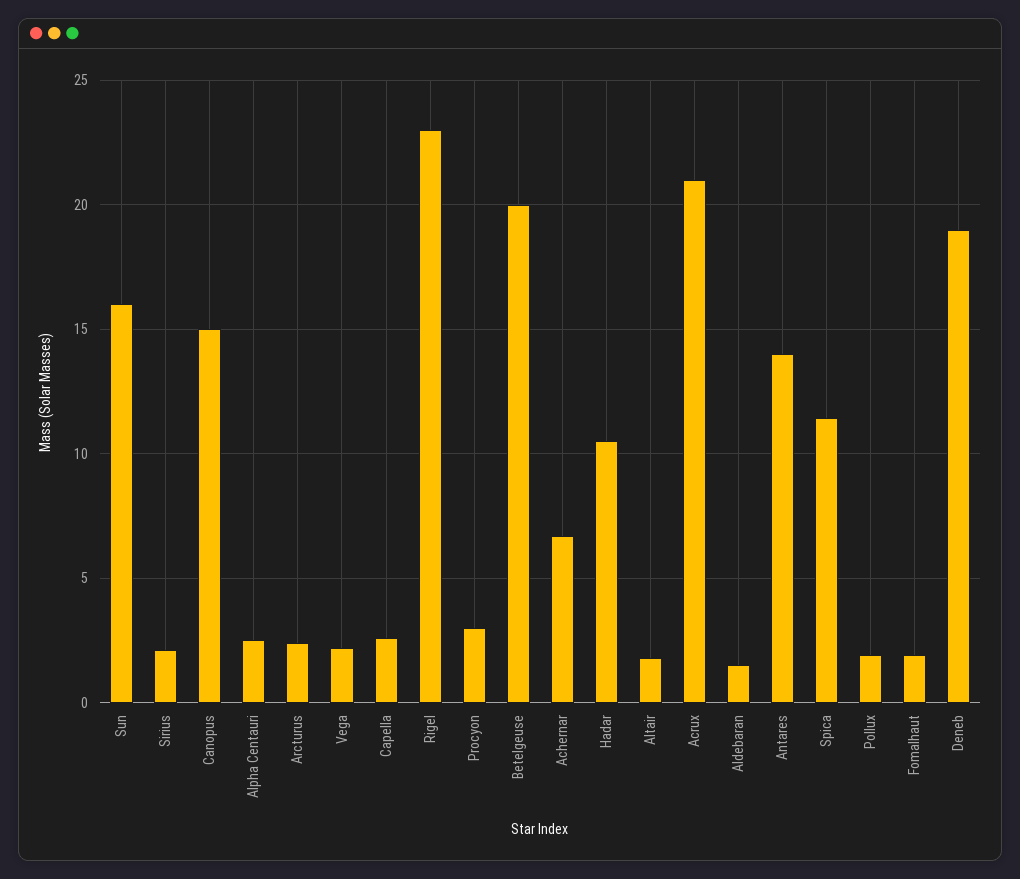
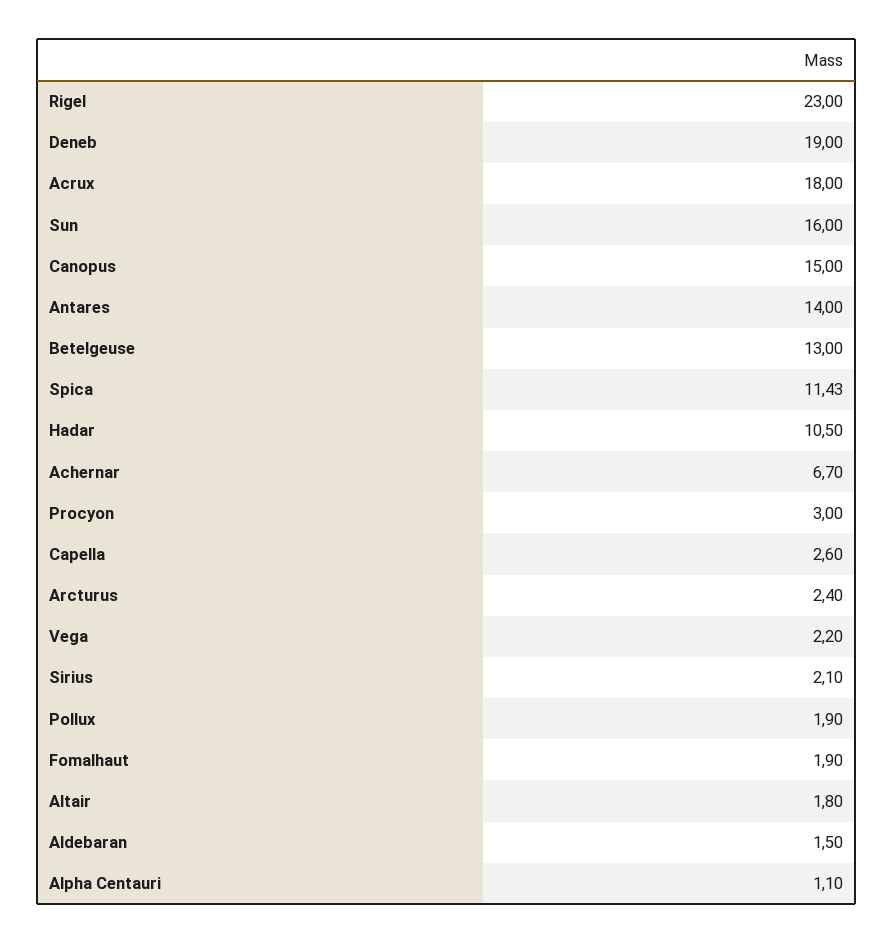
Alpha Centauri: 2.5 -> 1.1
Betelgeuse: 20 -> 13
Acrux: 21 -> 18

